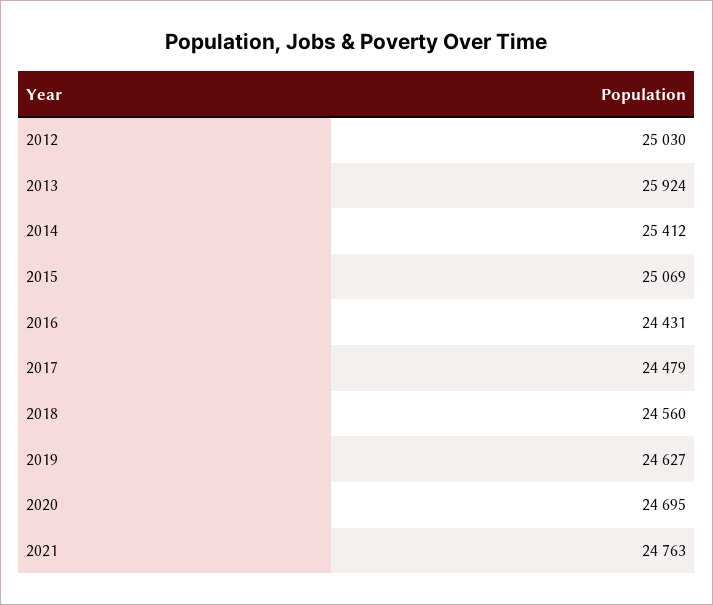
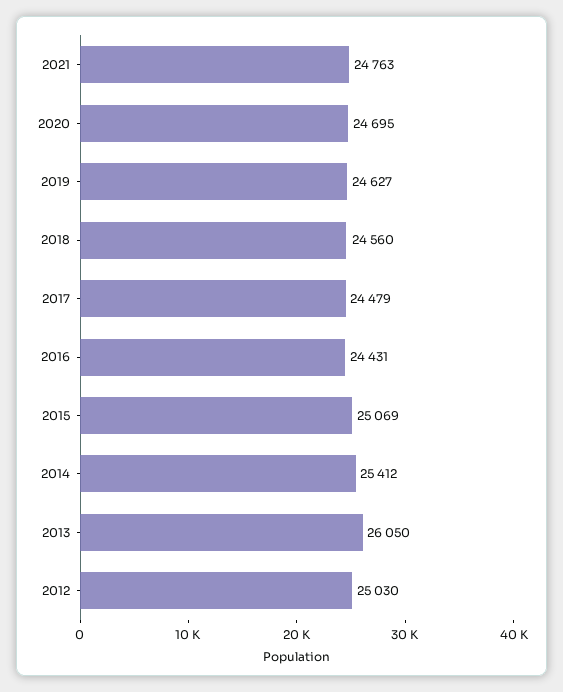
2013: 25924 -> 26050

